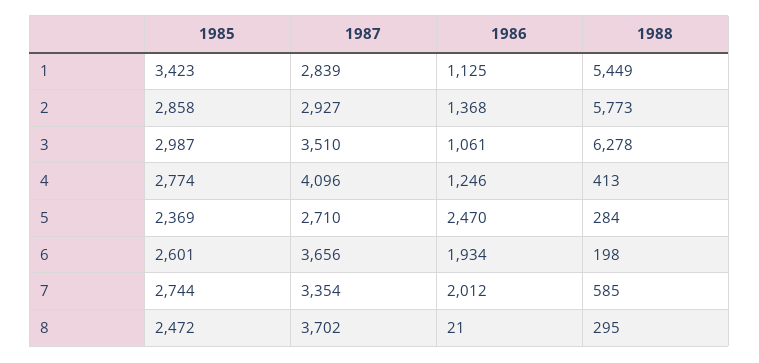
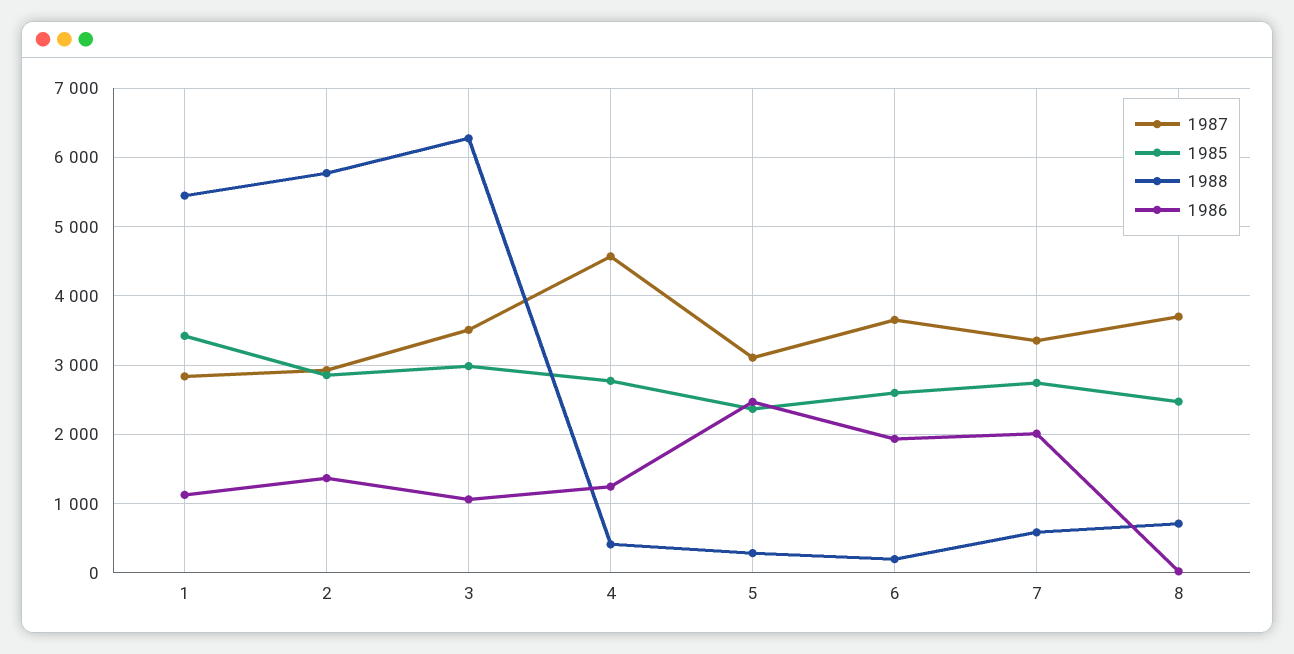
1987, 4: 4096 -> 4600
1987, 5: 2710 -> 3100
1988, 8: 295 -> 700

